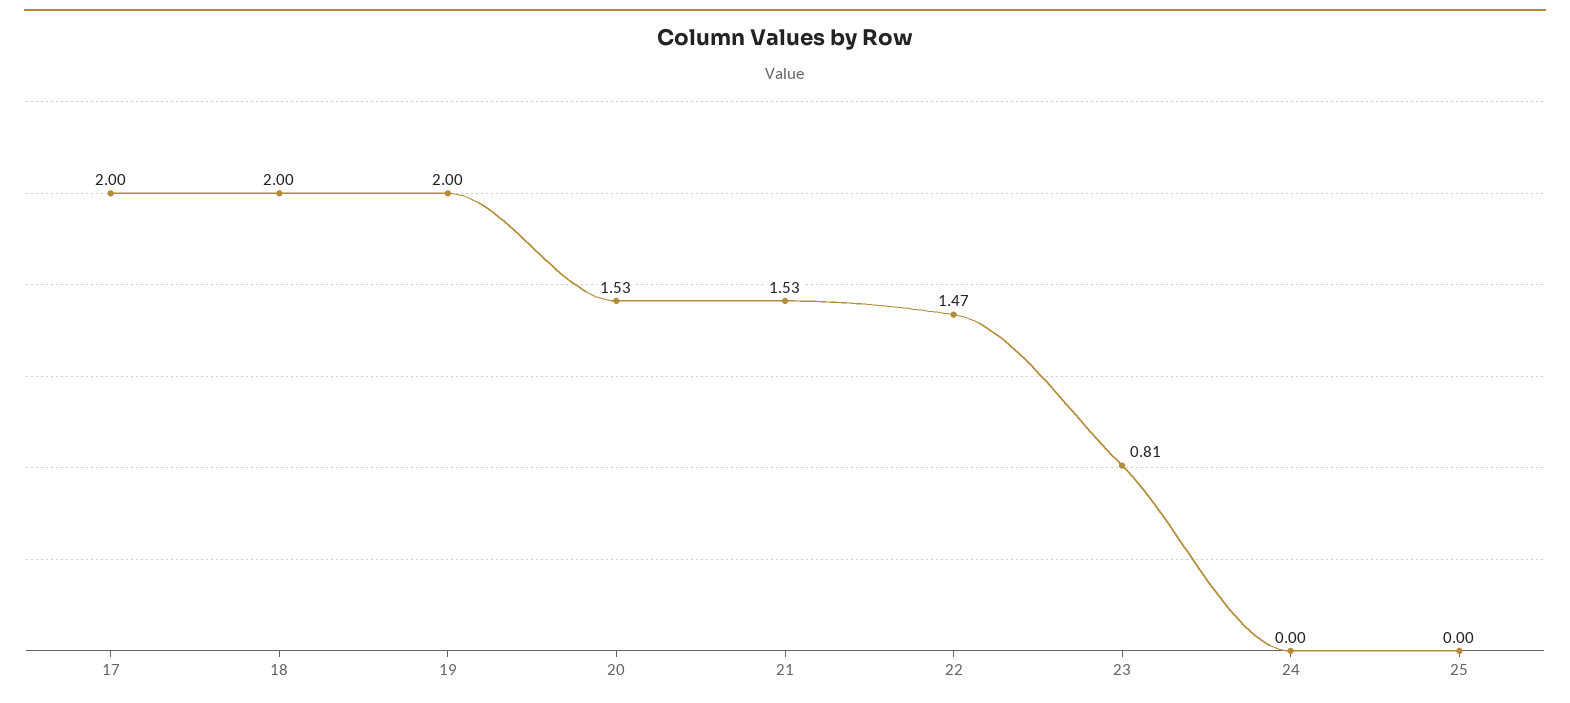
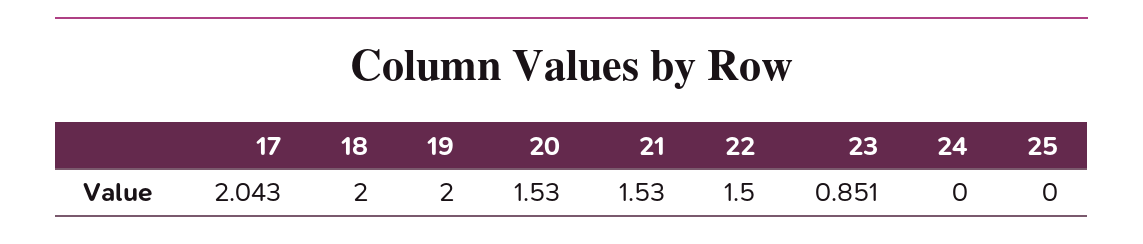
17: 2 -> 2.043
22: 1.47 -> 1.5
23: 0.81 -> 0.851

